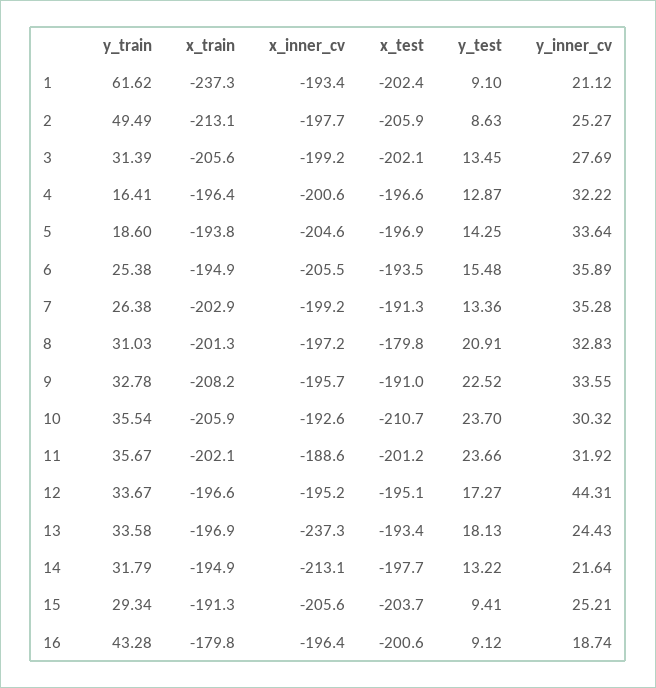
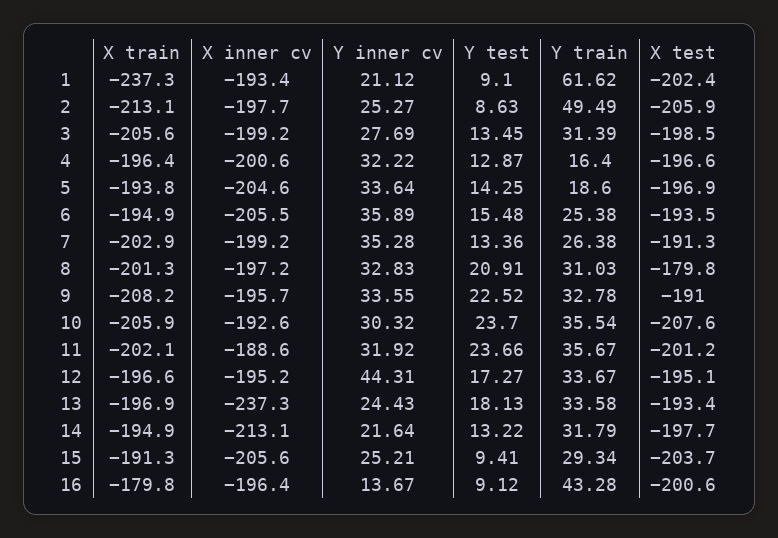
x_test, 3: -202.1 -> -198.5
y_train, 4: 16.41 -> 16.4
x_test, 10: -210.7 -> -207.6
y_inner_cv, 16: 18.74 -> 13.67

